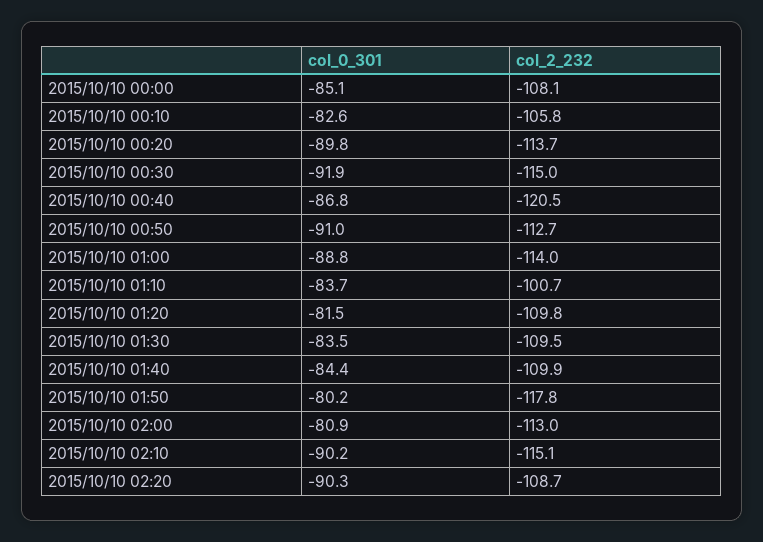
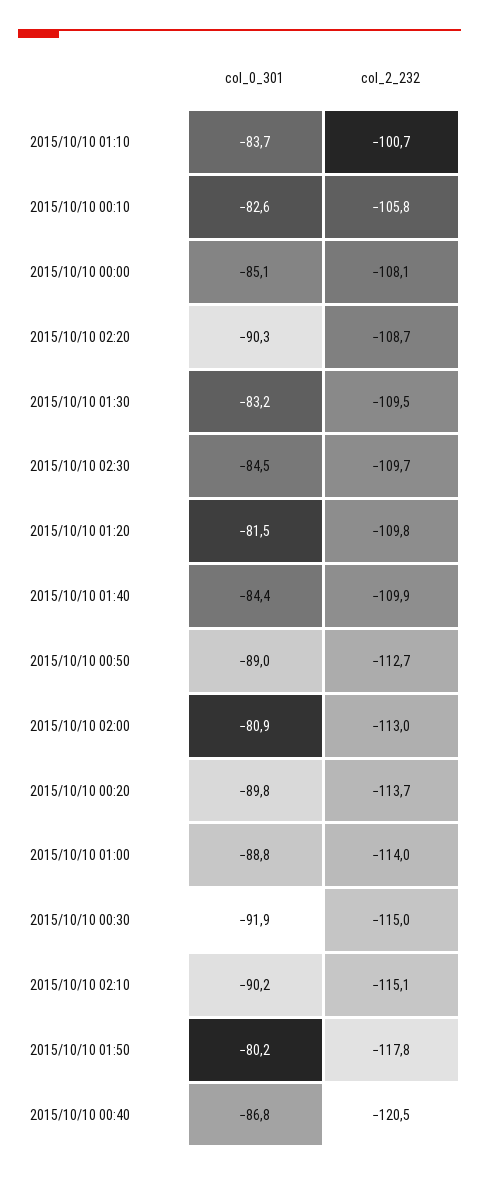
col_0_301, 2015/10/10 00:50: -91 -> -89
col_0_301, 2015/10/10 01:30: -83.5 -> -83.2
col_0_301, 2015/10/10 02:30: none -> -84.5
col_2_232, 2015/10/10 02:30: none -> -109.7

